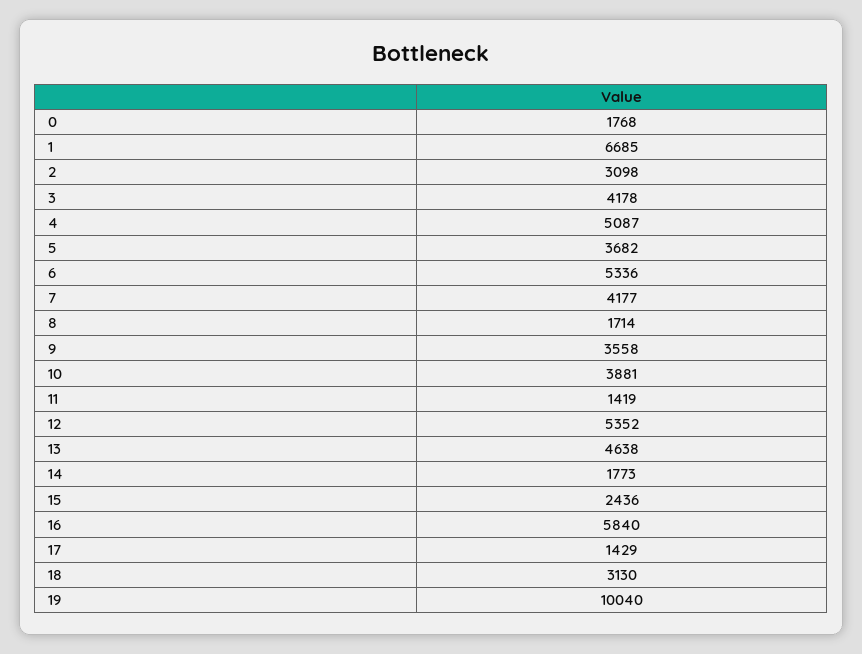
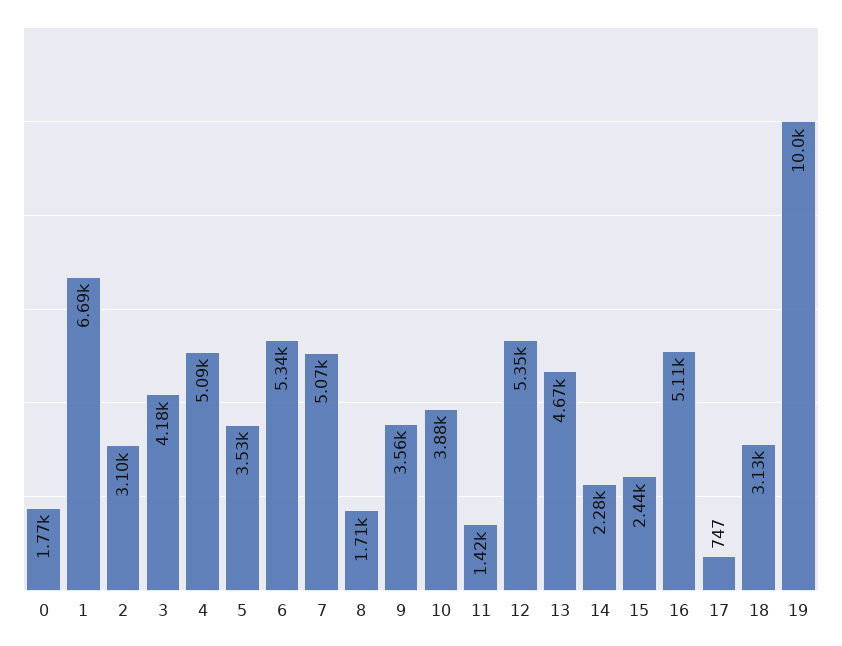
5: 3682 -> 3530
7: 4177 -> 5070
13: 4638 -> 4670
14: 1773 -> 2280
16: 5840 -> 5110
17: 1429 -> 747

